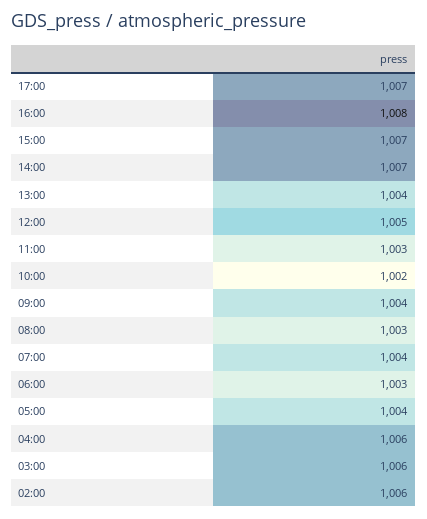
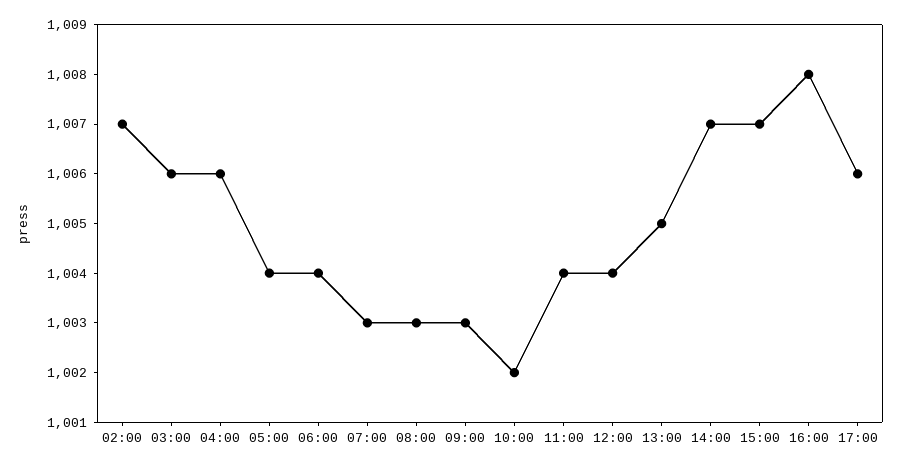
17:00: 1007 -> 1006
13:00: 1004 -> 1005
12:00: 1005 -> 1004
11:00: 1003 -> 1004
09:00: 1004 -> 1003
07:00: 1004 -> 1003
06:00: 1003 -> 1004
02:00: 1006 -> 1007

